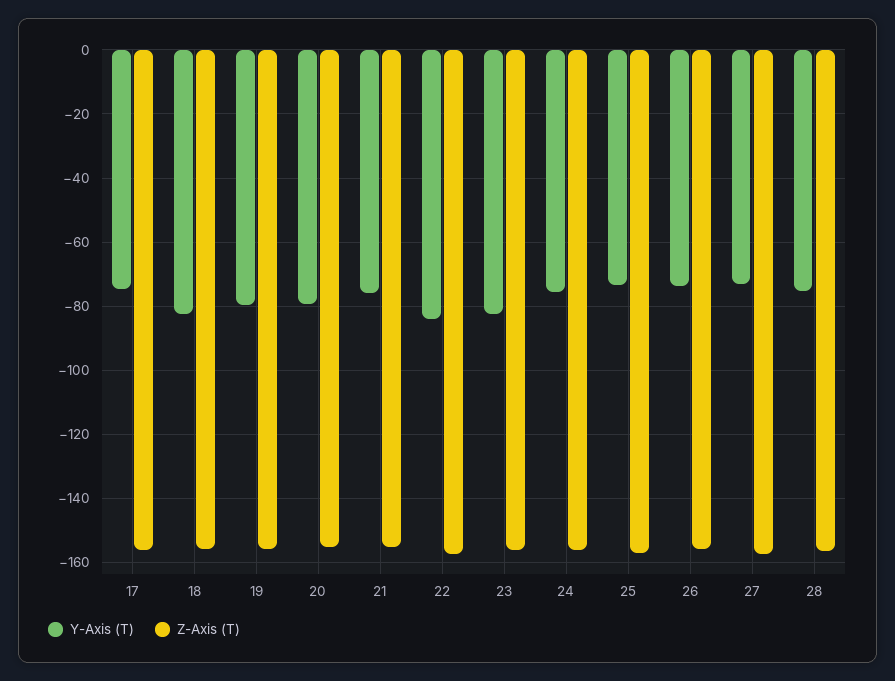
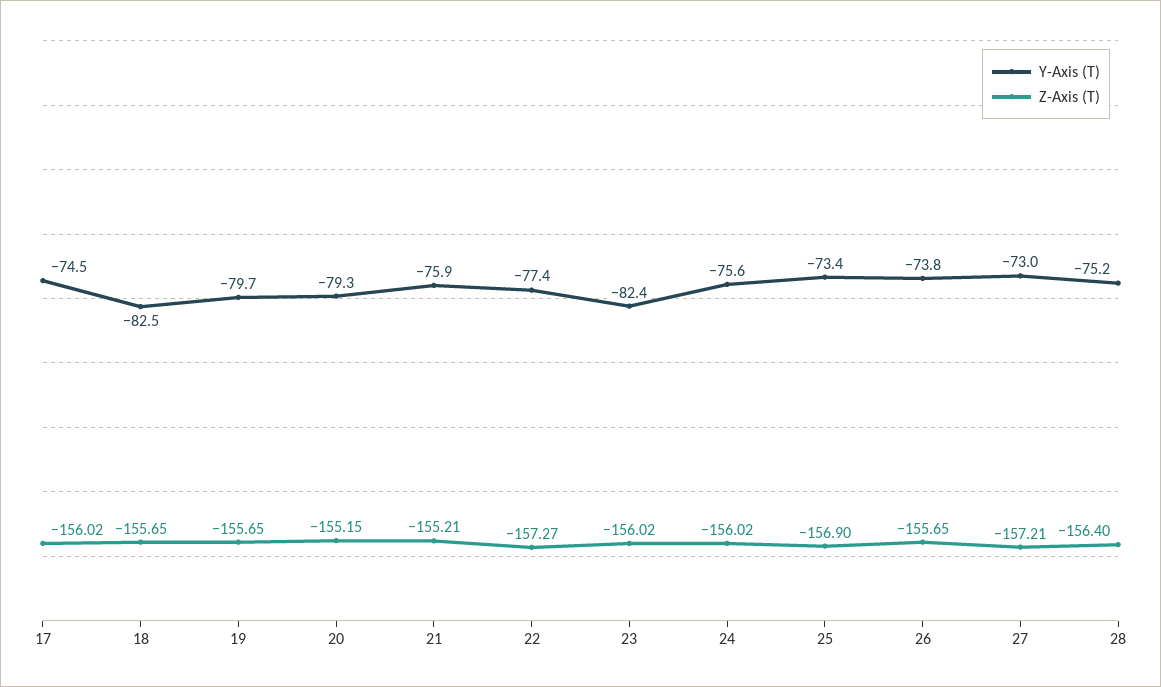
Y-Axis (T), 22: -84 -> -77.4

